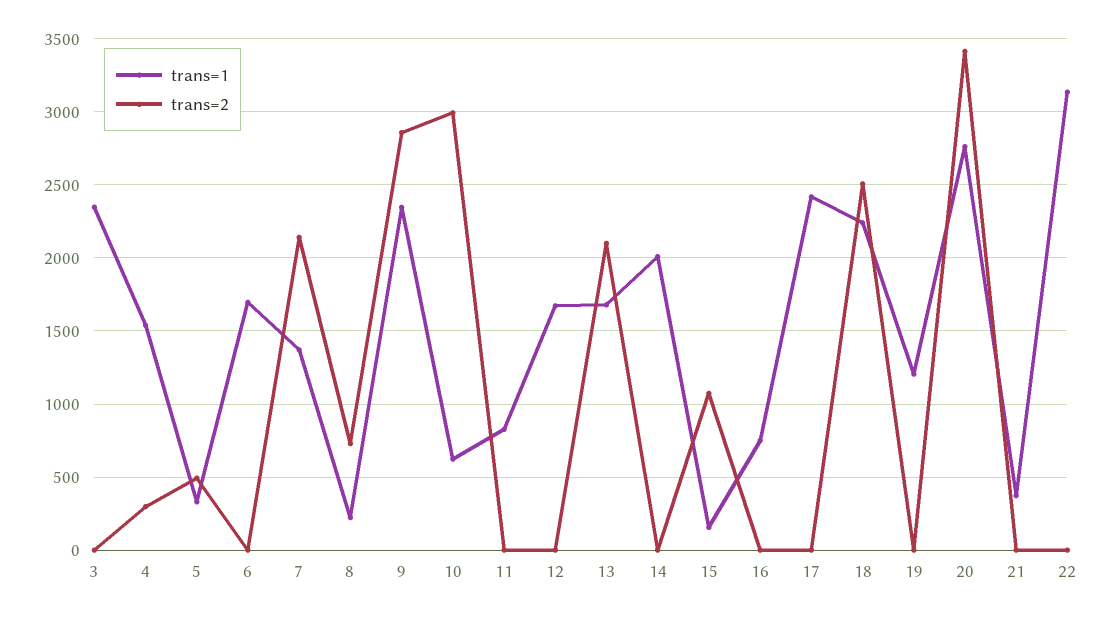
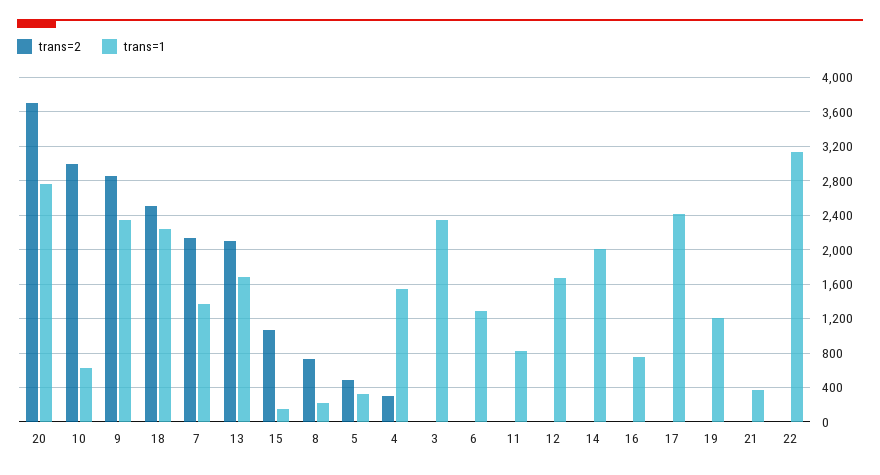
trans=1, 6: 1700 -> 1300
trans=2, 20: 3400 -> 3700

